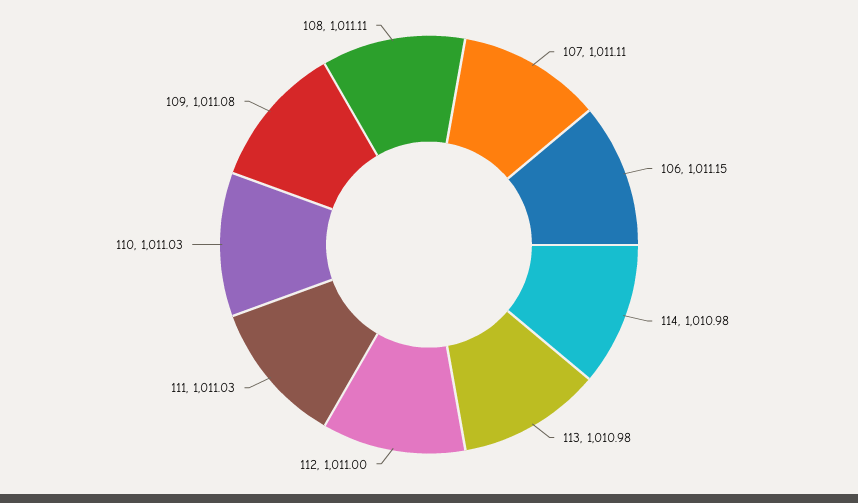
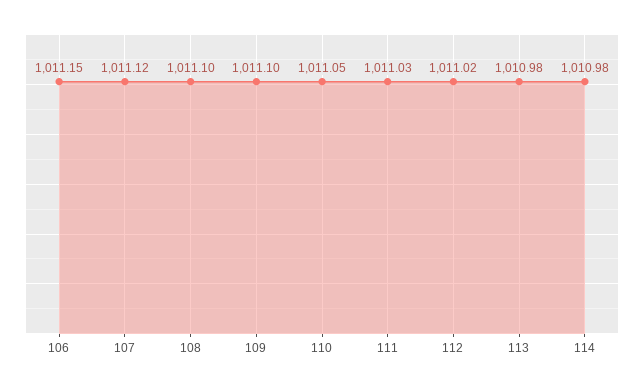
107: 1011.11 -> 1011.12
112: 1011 -> 1011.02
110: 1011.03 -> 1011.05
109: 1011.08 -> 1011.1
108: 1011.11 -> 1011.1

